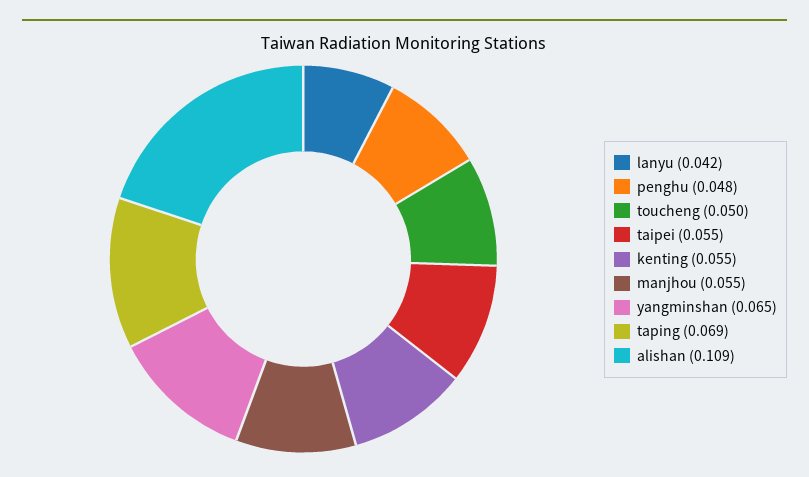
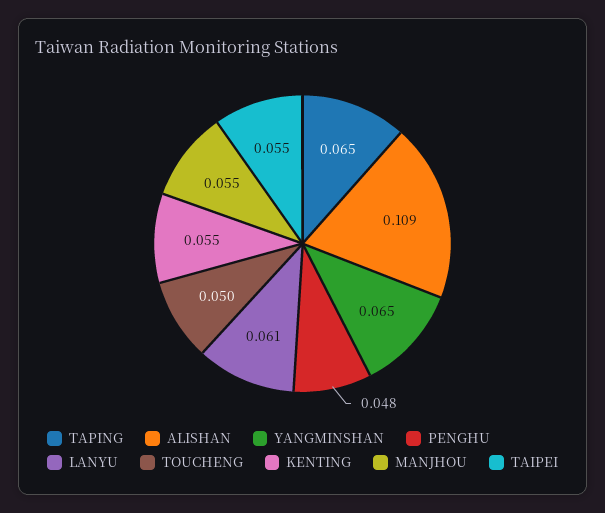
lanyu: 0.042 -> 0.061
taping: 0.069 -> 0.065

